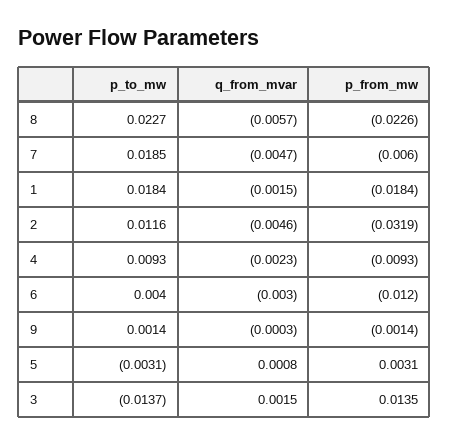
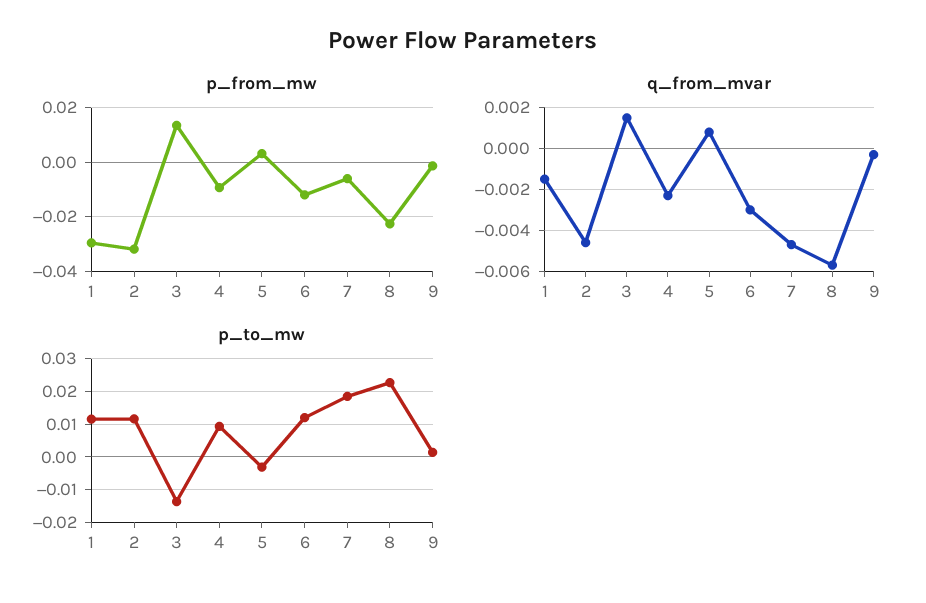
p_to_mw, 1: 0.0184 -> 0.012
p_from_mw, 1: -0.0184 -> -0.03
p_to_mw, 6: 0.004 -> 0.012

